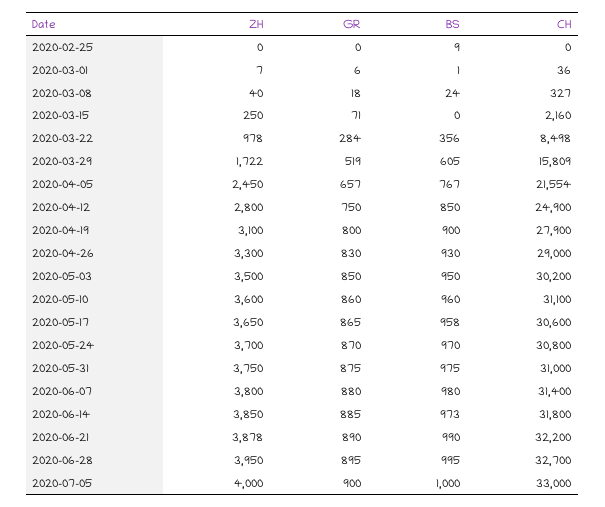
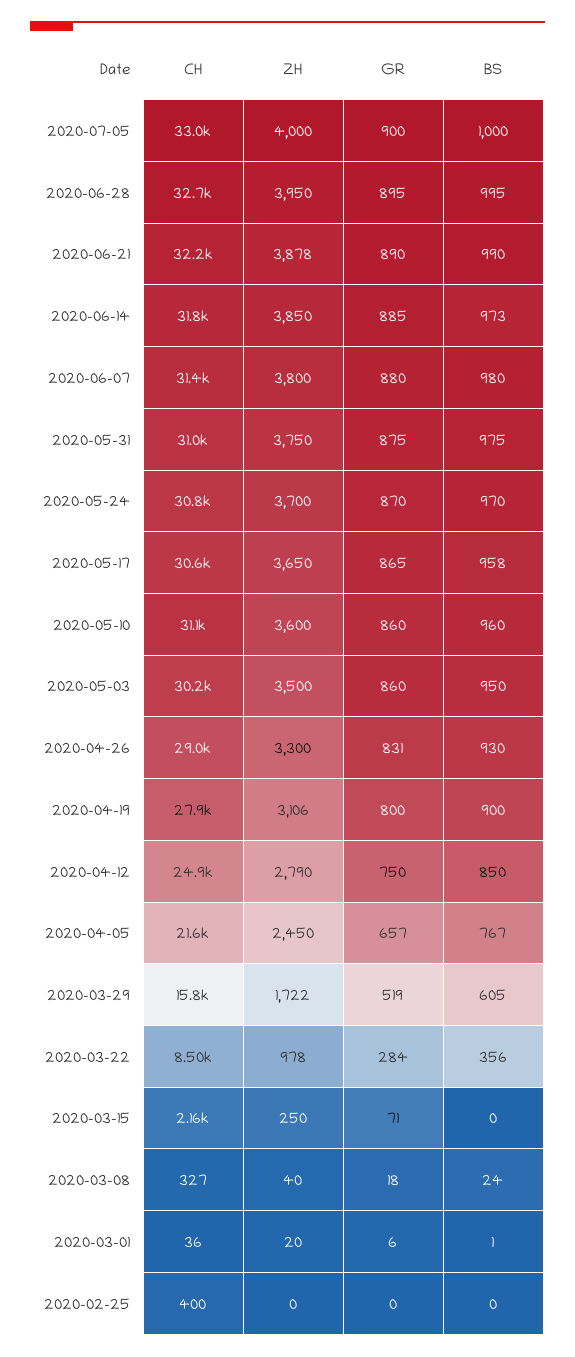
BS, 2020-02-25: 9 -> 0
CH, 2020-02-25: 0 -> 400
ZH, 2020-03-01: 7 -> 20
ZH, 2020-04-12: 2800 -> 2790
ZH, 2020-04-19: 3100 -> 3106
GR, 2020-04-26: 830 -> 831
GR, 2020-05-03: 850 -> 860

